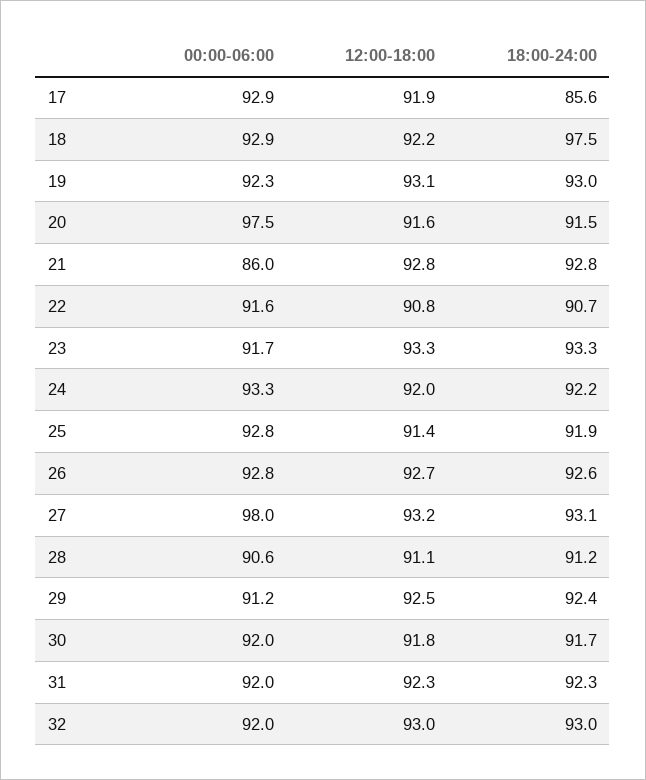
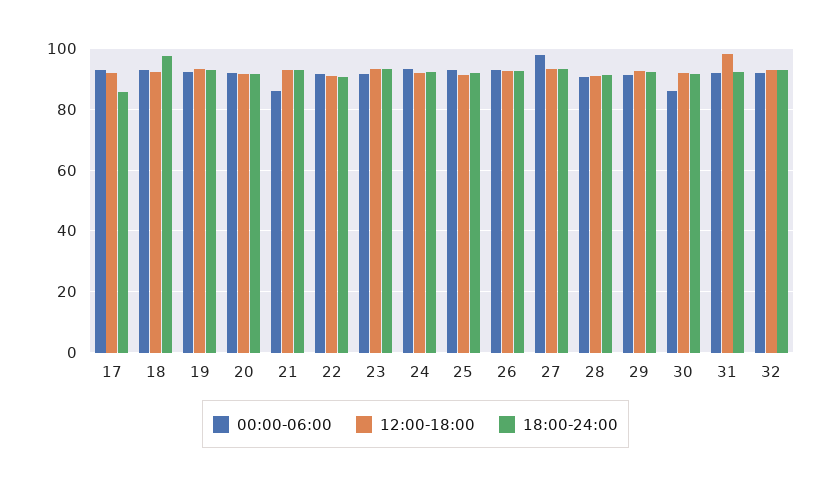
00:00-06:00, 20: 97.5 -> 92
00:00-06:00, 30: 92 -> 86
12:00-18:00, 31: 92.3 -> 98

